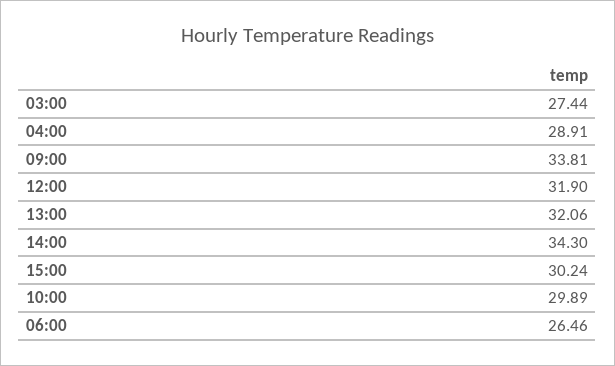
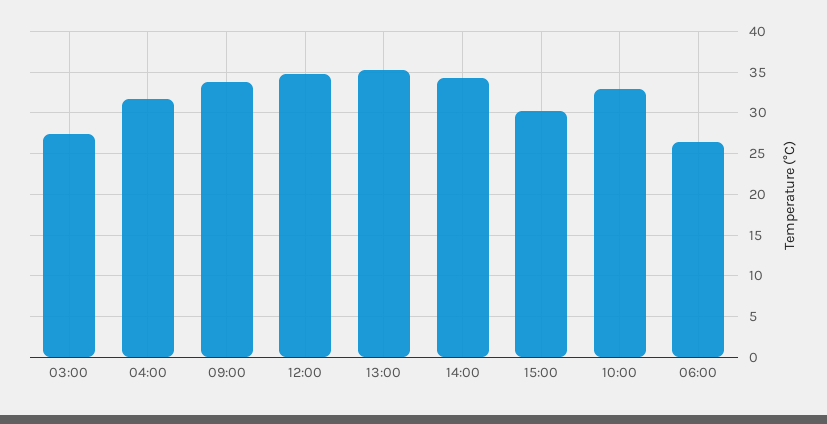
04:00: 28.91 -> 32
12:00: 31.9 -> 35
13:00: 32.06 -> 35
10:00: 29.89 -> 33

